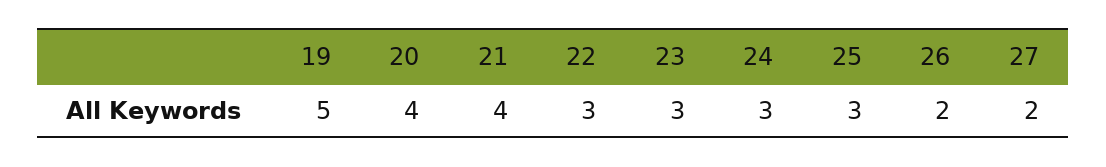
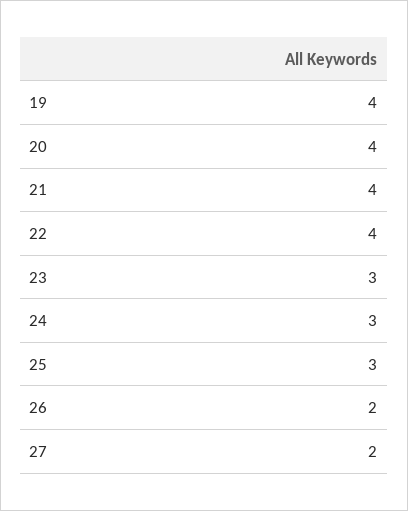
19: 5 -> 4
22: 3 -> 4

